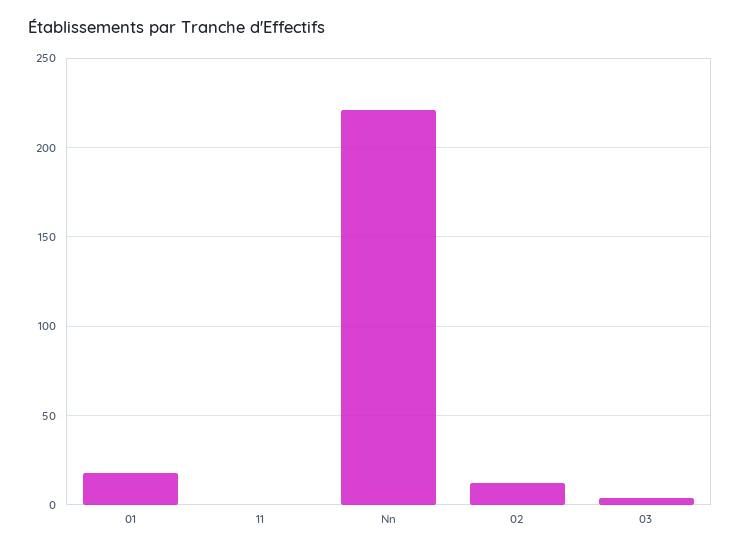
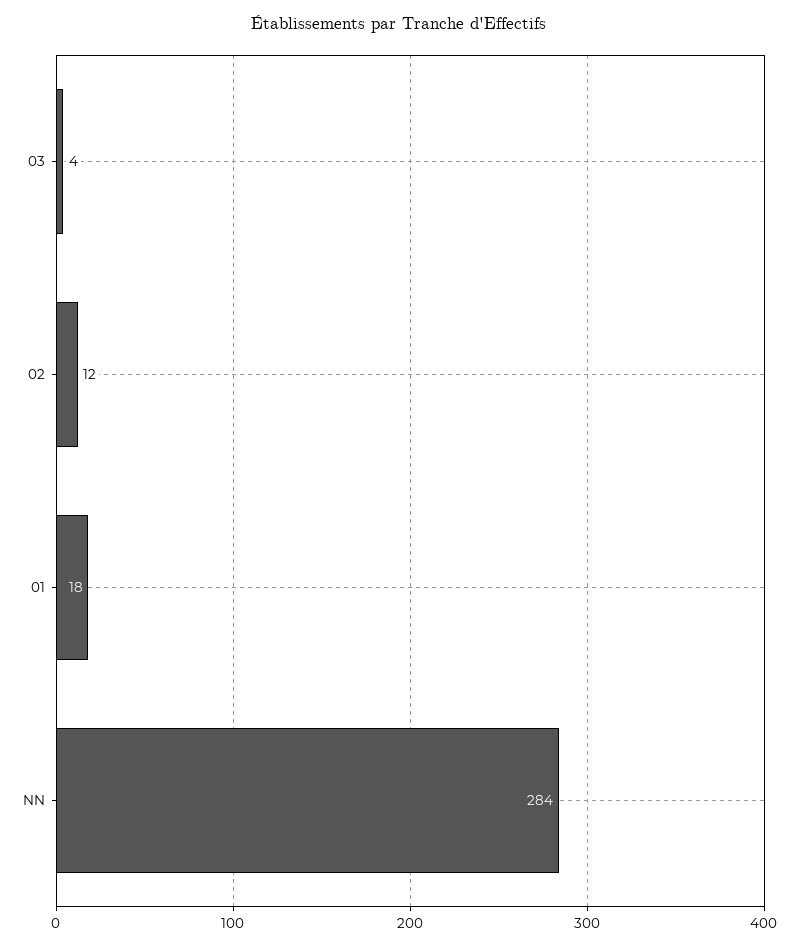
11: 0 -> none
Nn: 220 -> 284

